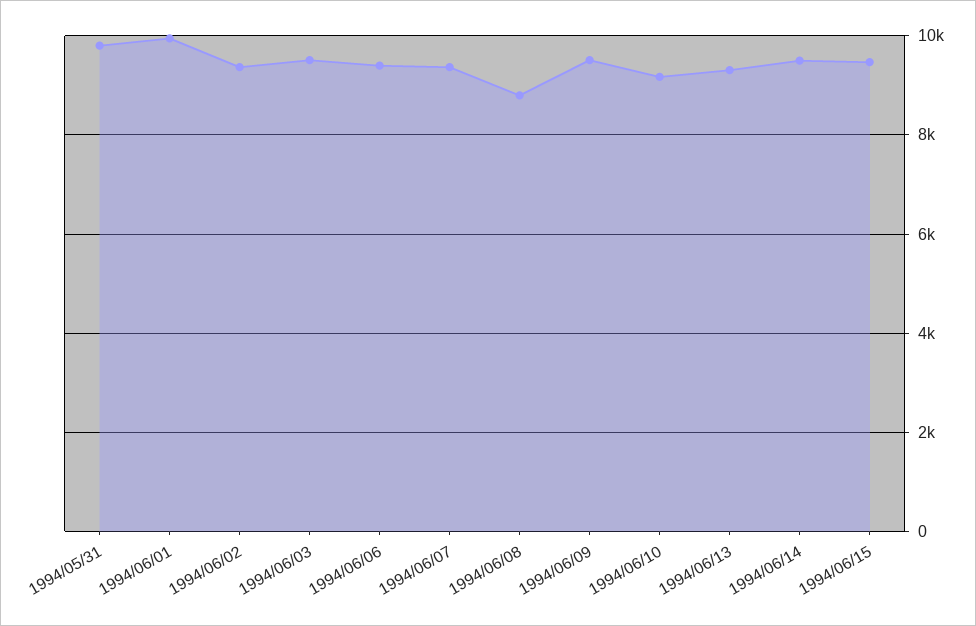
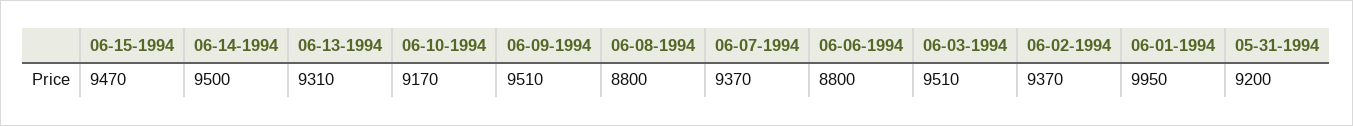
1994/05/31: 9800 -> 9200
1994/06/06: 9400 -> 8800

